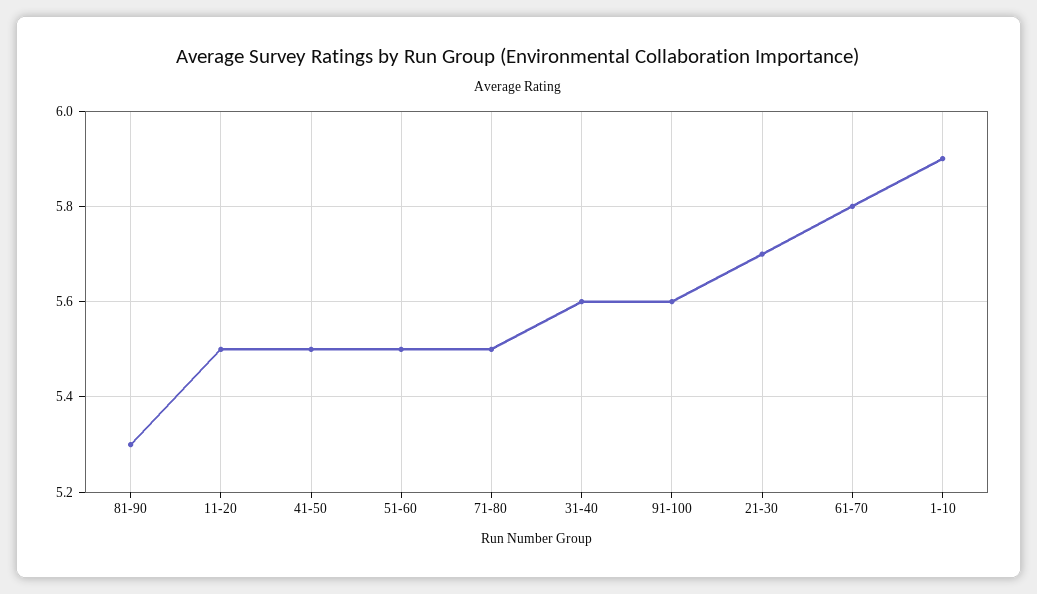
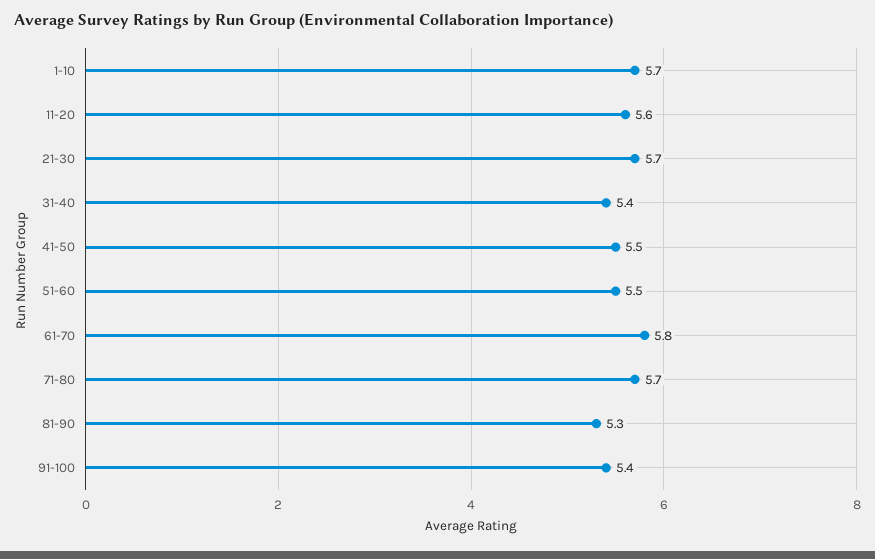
11-20: 5.5 -> 5.6
71-80: 5.5 -> 5.7
31-40: 5.6 -> 5.4
91-100: 5.6 -> 5.4
1-10: 5.9 -> 5.7

